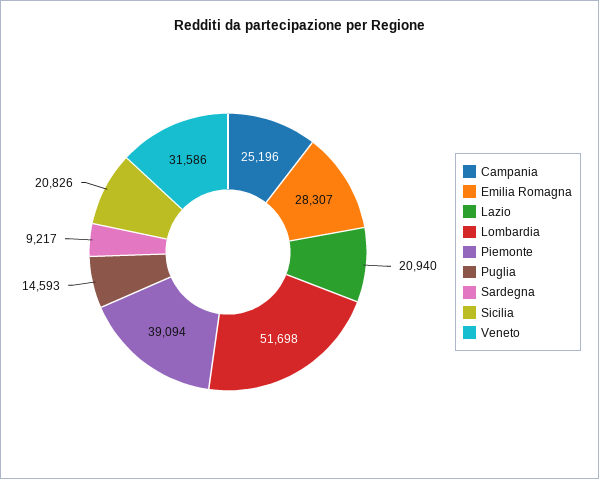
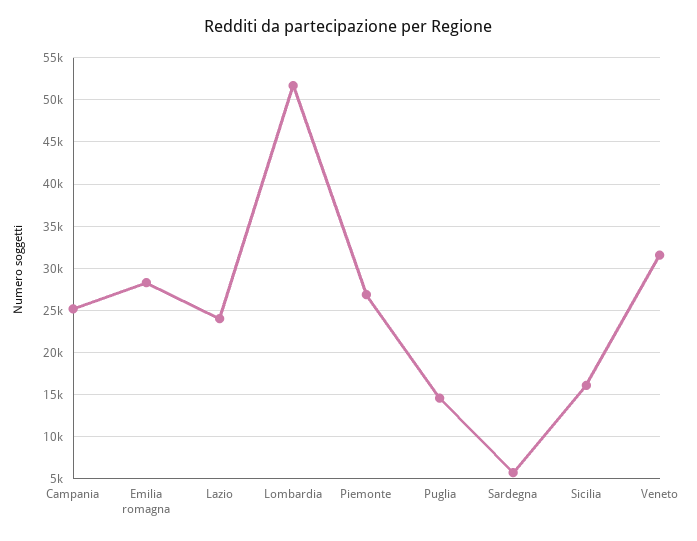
Lazio: 20940 -> 24000
Piemonte: 39094 -> 27000
Sardegna: 9217 -> 6000
Sicilia: 20826 -> 16000

